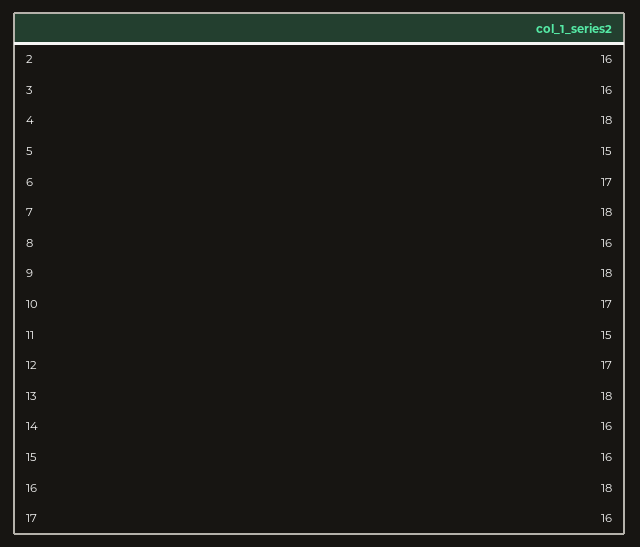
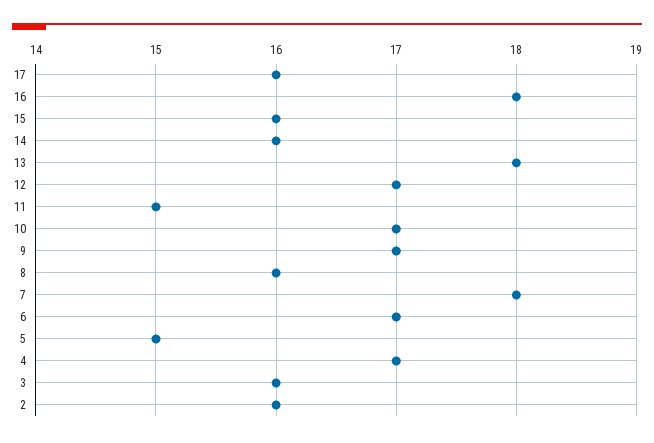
4: 18 -> 17
9: 18 -> 17

